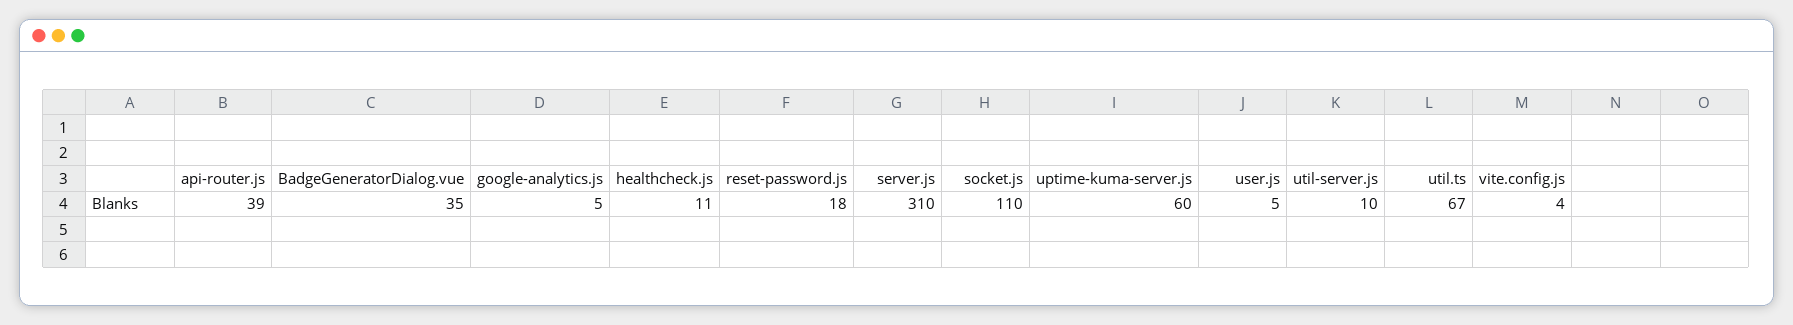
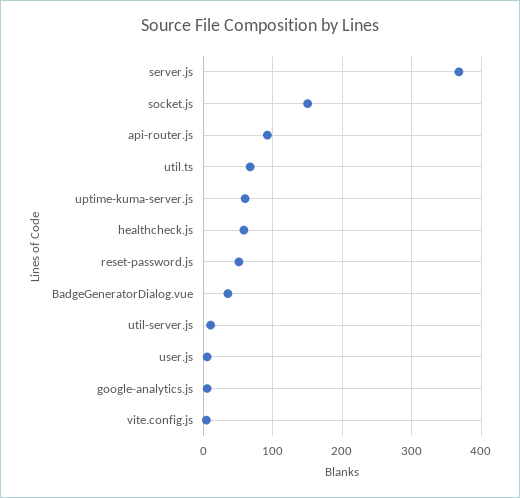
api-router.js: 39 -> 90
healthcheck.js: 11 -> 60
reset-password.js: 18 -> 50
server.js: 310 -> 370
socket.js: 110 -> 150

